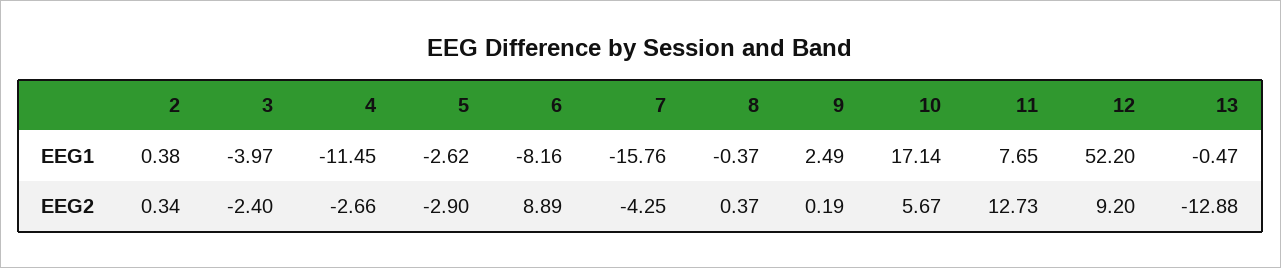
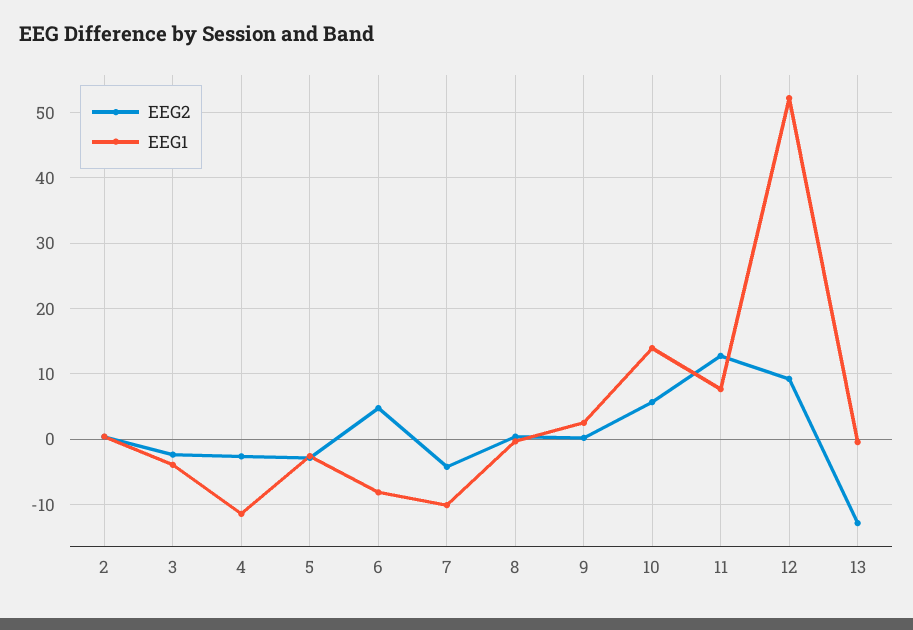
EEG1, 7: -15.76 -> -10
EEG1, 10: 17.14 -> 14
EEG2, 6: 8.89 -> 5

